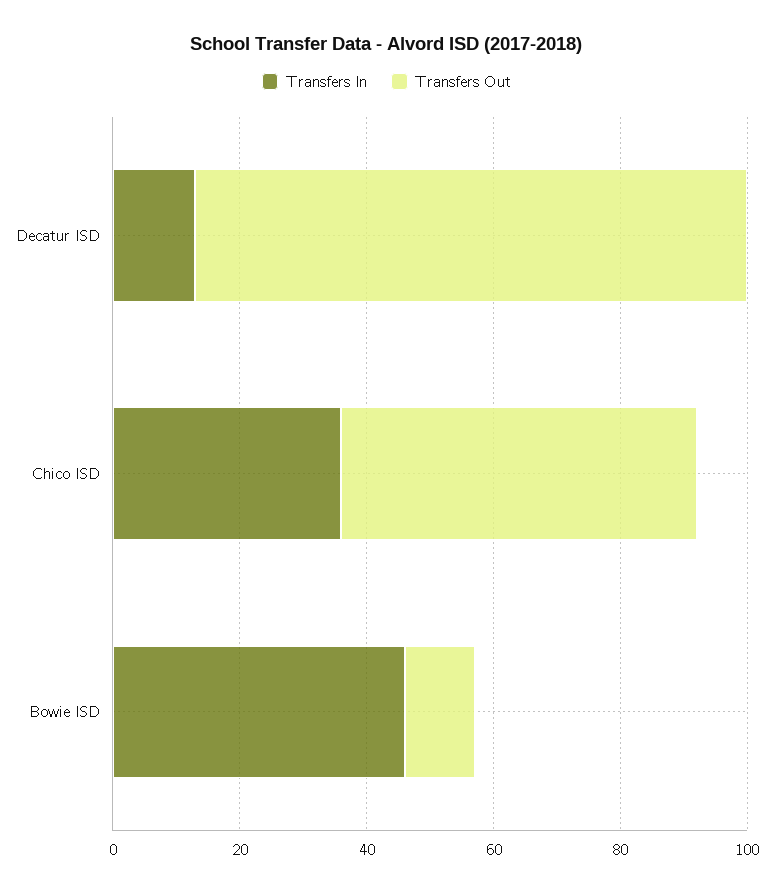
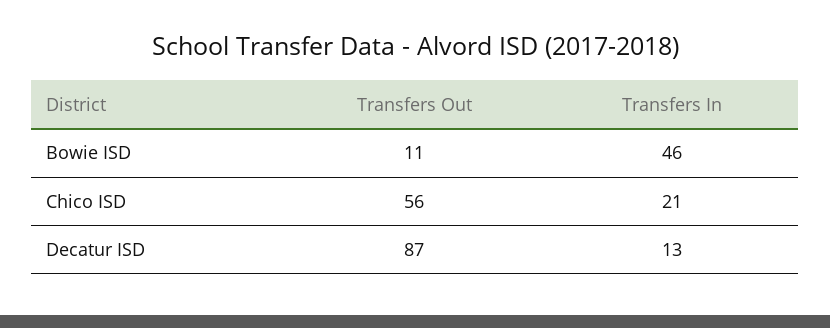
Transfers In, Chico ISD: 35 -> 21

